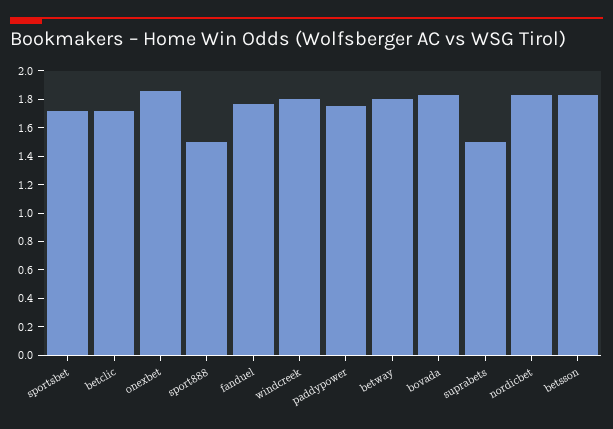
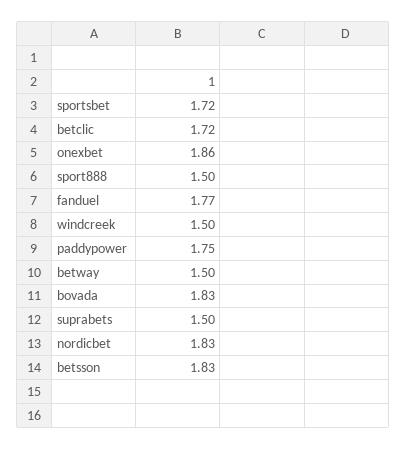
windcreek: 1.8 -> 1.5
betway: 1.8 -> 1.5

